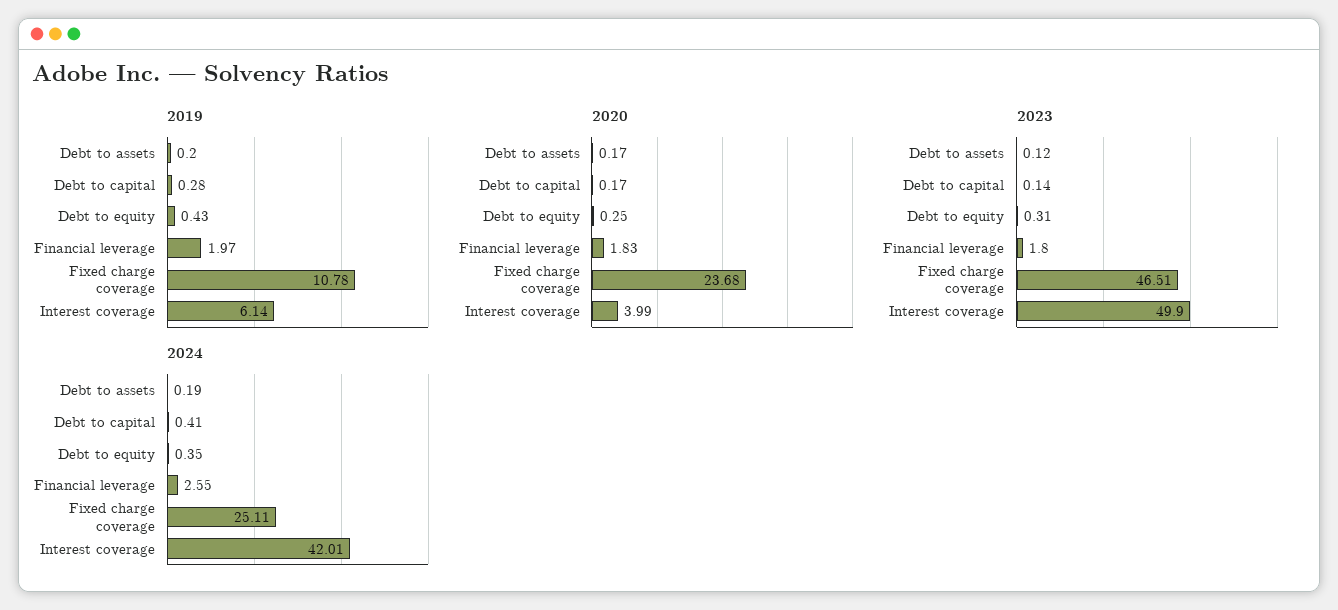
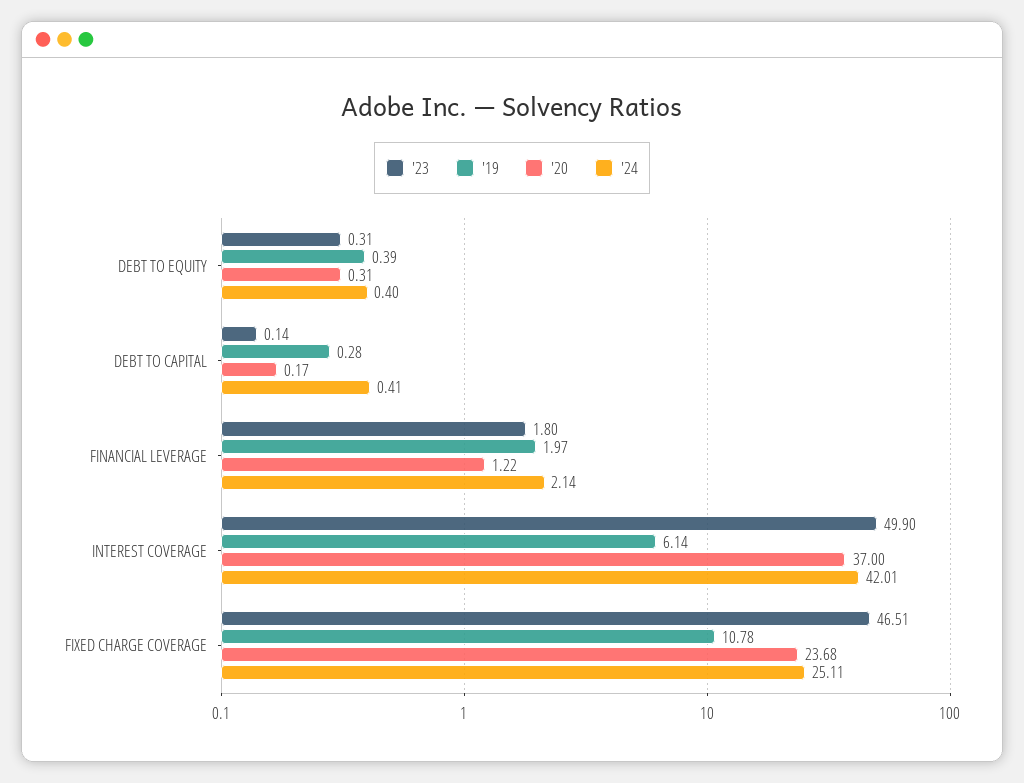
2019, Debt to assets: 0.2 -> none
2019, Debt to equity: 0.43 -> 0.39
2020, Debt to assets: 0.17 -> none
2020, Debt to equity: 0.25 -> 0.31
2020, Financial leverage: 1.83 -> 1.22
2020, Interest coverage: 3.99 -> 37
2023, Debt to assets: 0.12 -> none
2024, Debt to assets: 0.19 -> none
2024, Debt to equity: 0.35 -> 0.4
2024, Financial leverage: 2.55 -> 2.14

